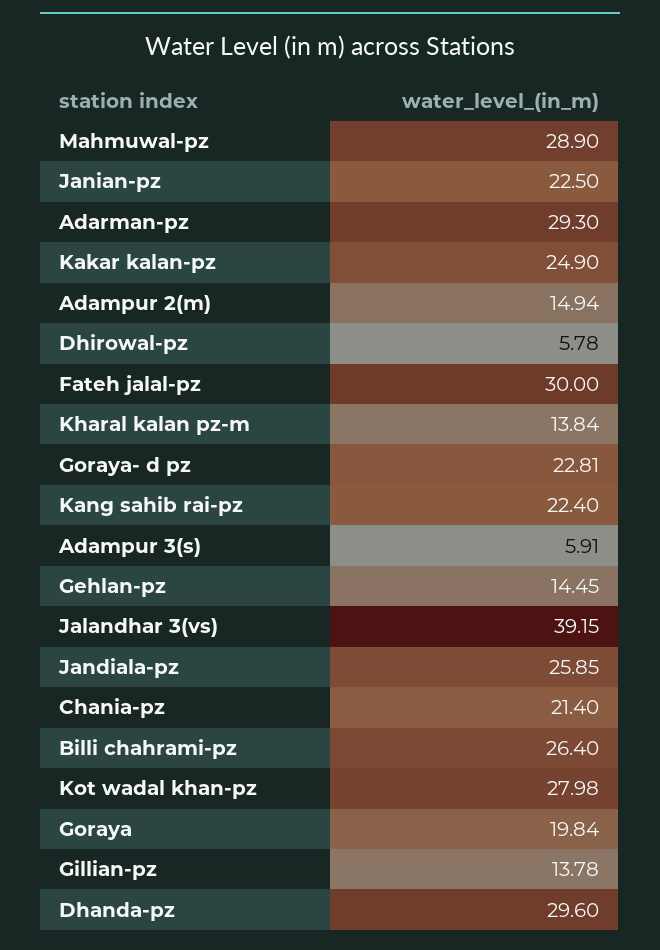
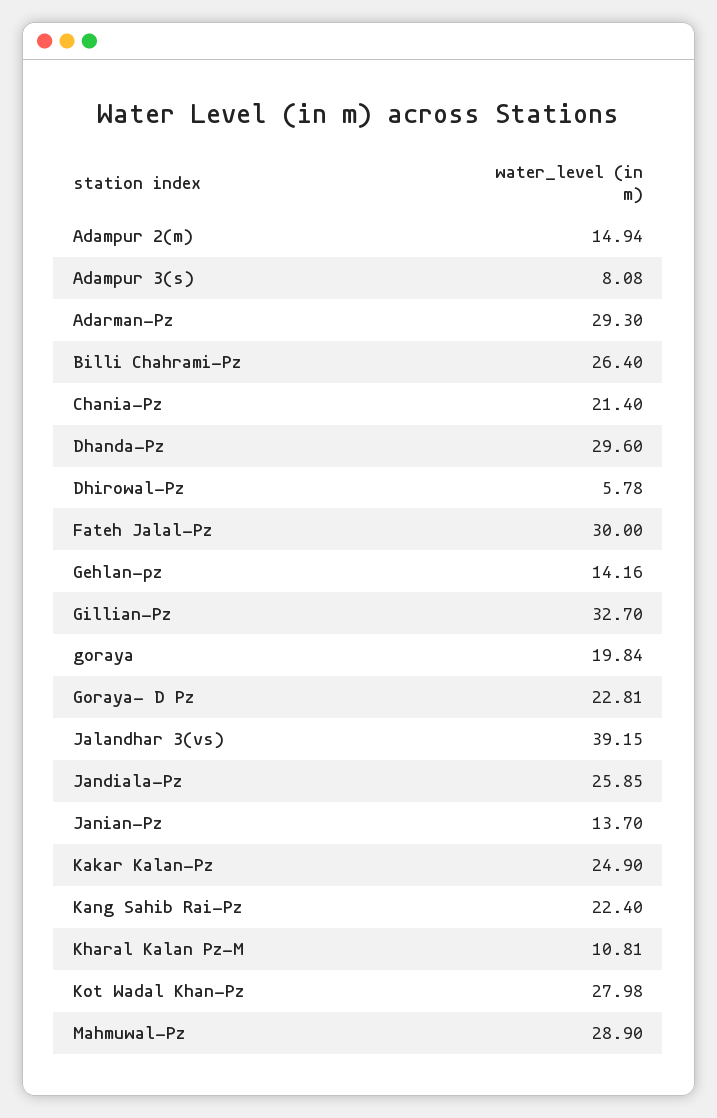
Janian-pz: 22.5 -> 13.7
Kharal kalan pz-m: 13.84 -> 10.81
Adampur 3(s): 5.91 -> 8.08
Gehlan-pz: 14.45 -> 14.16
Gillian-pz: 13.78 -> 32.7

